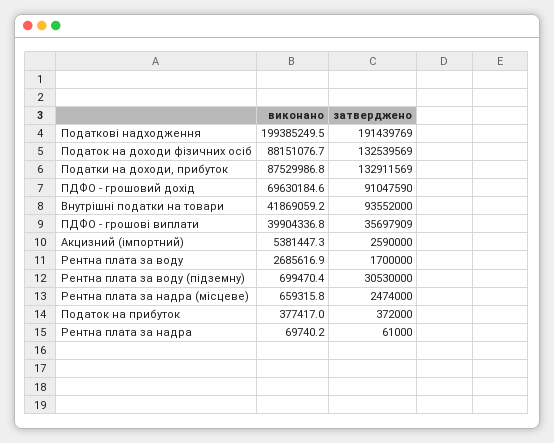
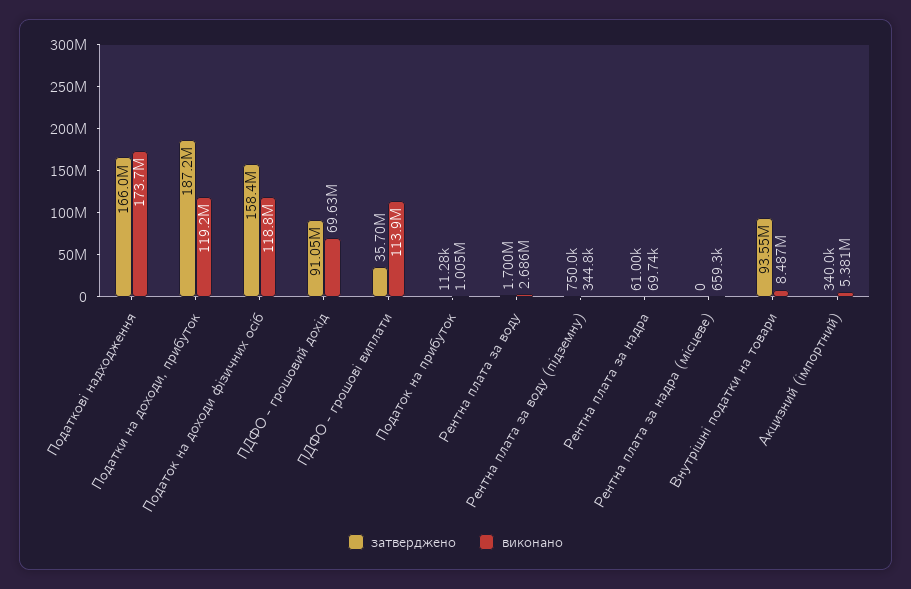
виконано, Податкові надходження: 199385249.5 -> 173700000
затверджено, Податкові надходження: 191439769 -> 166000000
виконано, Податок на доходи фізичних осіб: 88151076.7 -> 118800000
затверджено, Податок на доходи фізичних осіб: 132539569 -> 158400000
виконано, Податки на доходи, прибуток: 87529986.8 -> 119200000
затверджено, Податки на доходи, прибуток: 132911569 -> 187200000
виконано, Внутрішні податки на товари: 41869059.2 -> 8487000
виконано, ПДФО - грошові виплати: 39904336.8 -> 113900000
затверджено, Акцизний (імпортний): 2590000 -> 340000
виконано, Рентна плата за воду (підземну): 699470.4 -> 344800
затверджено, Рентна плата за воду (підземну): 30530000 -> 750000
затверджено, Рентна плата за надра (місцеве): 2474000 -> 0
виконано, Податок на прибуток: 377417 -> 1005000
затверджено, Податок на прибуток: 372000 -> 11280

